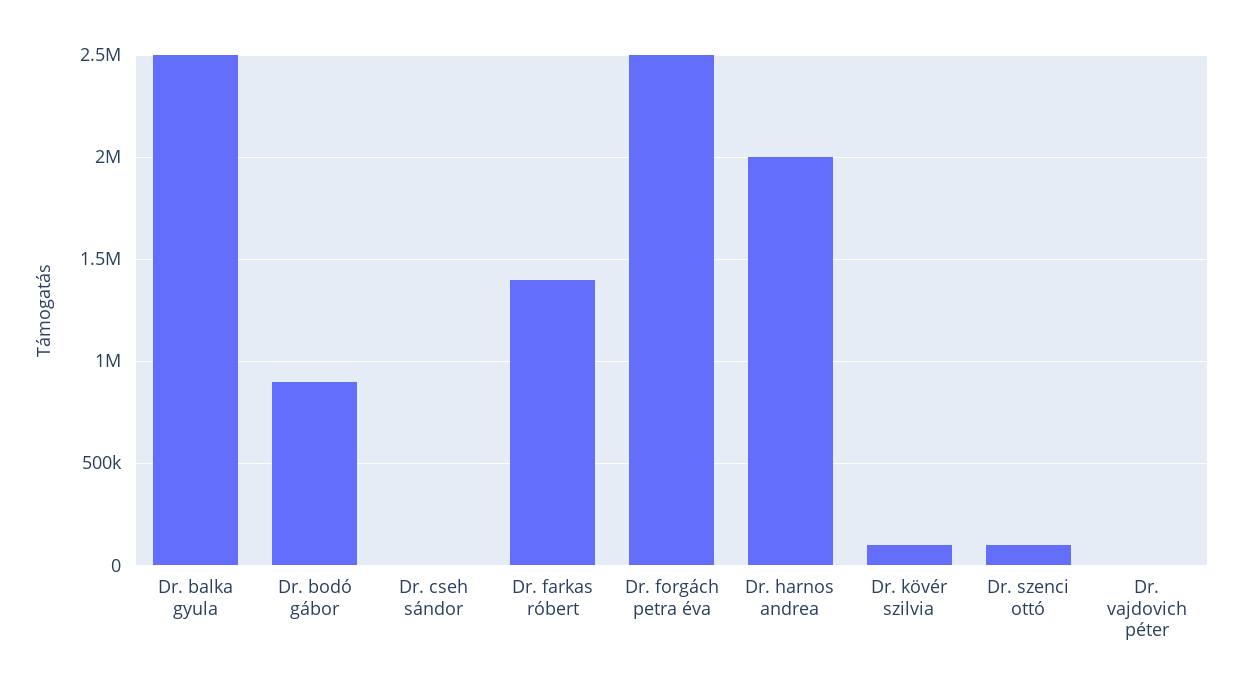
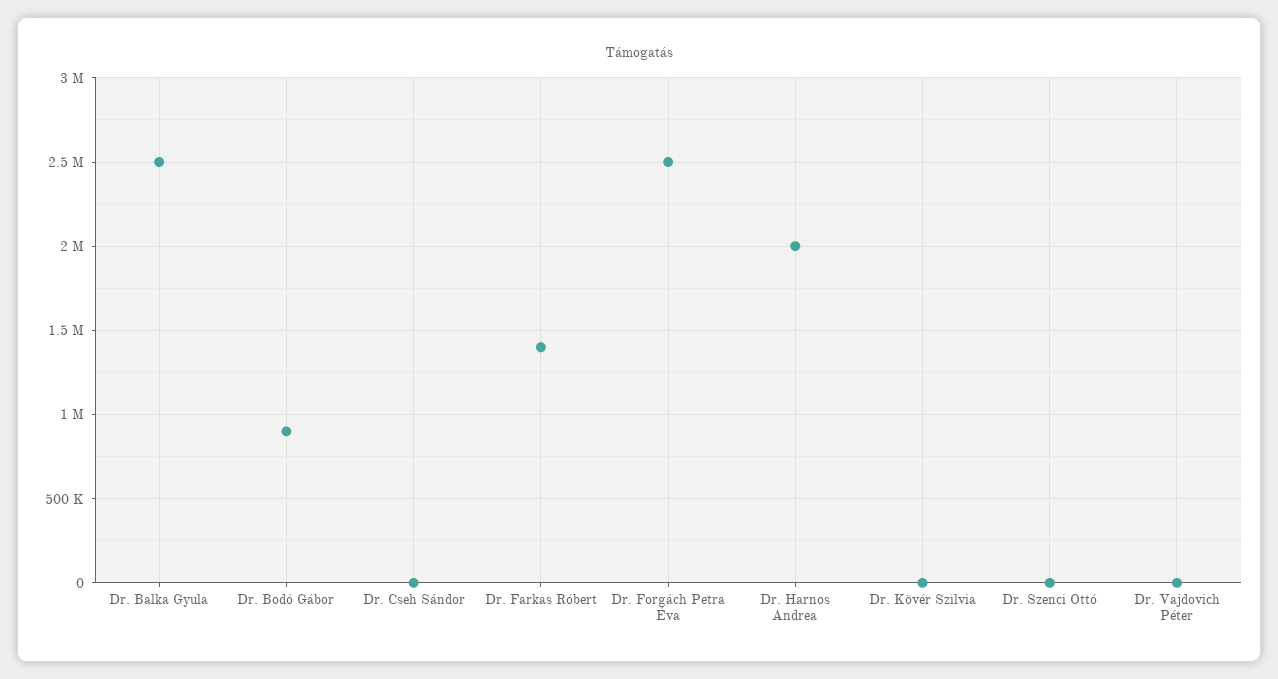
Dr. kövér szilvia: 100000 -> 0
Dr. szenci ottó: 100000 -> 0

